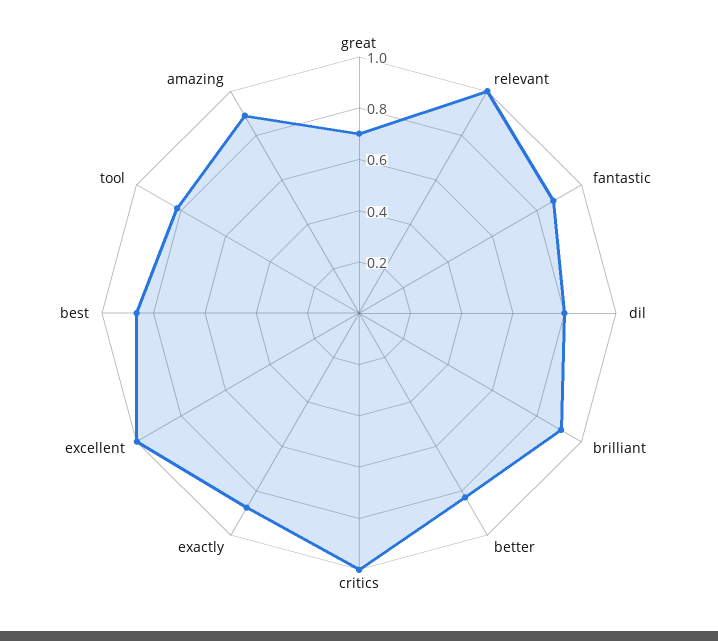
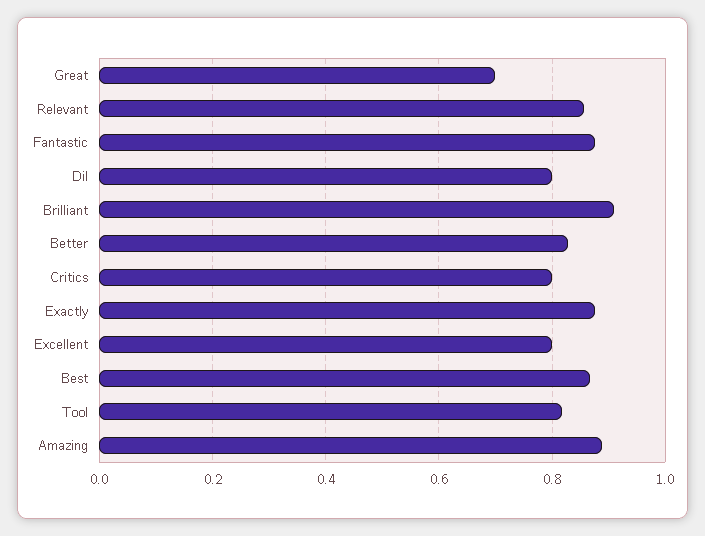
relevant: 1 -> 0.86
critics: 1 -> 0.8
excellent: 1 -> 0.8

